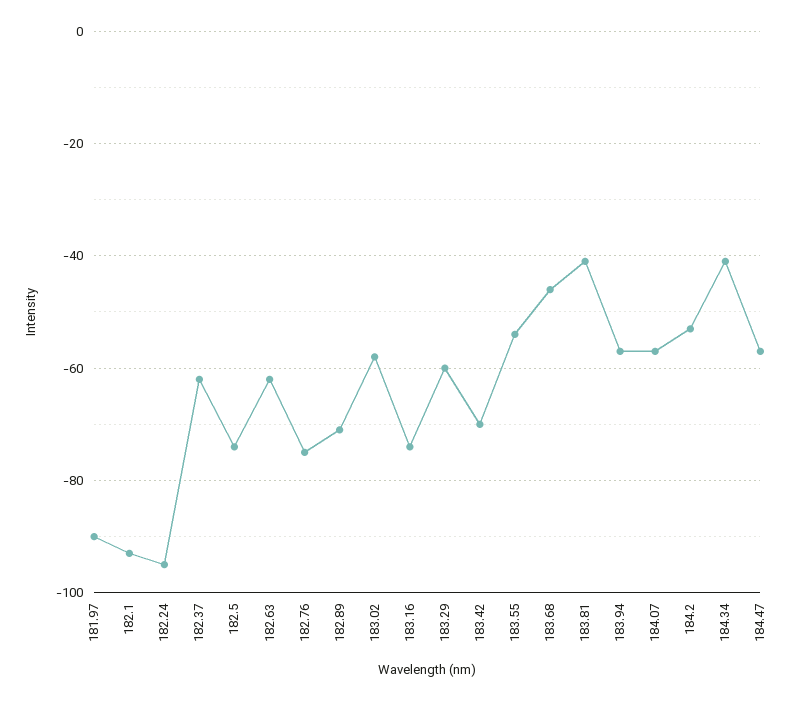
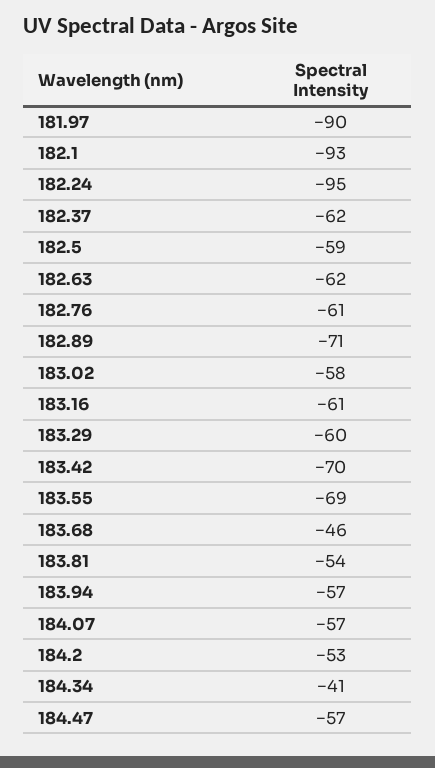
182.5: -75 -> -59
182.76: -75 -> -61
183.16: -75 -> -61
183.55: -55 -> -69
183.81: -40 -> -54

